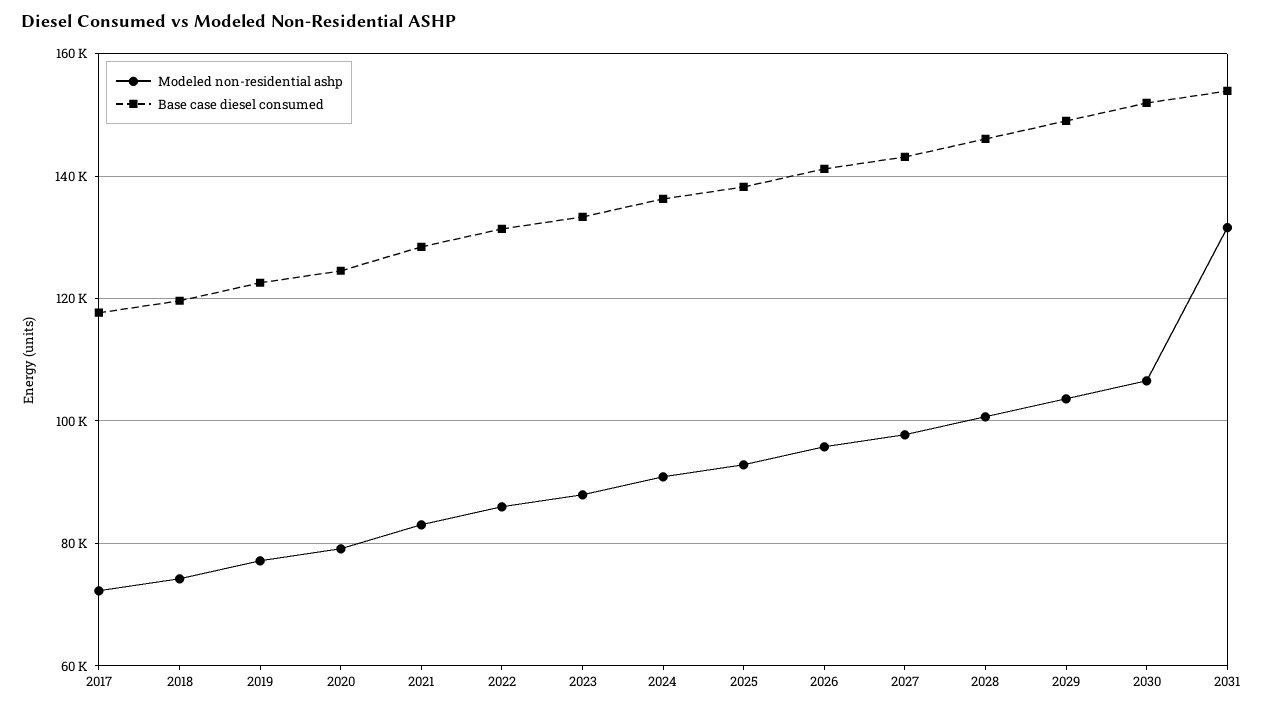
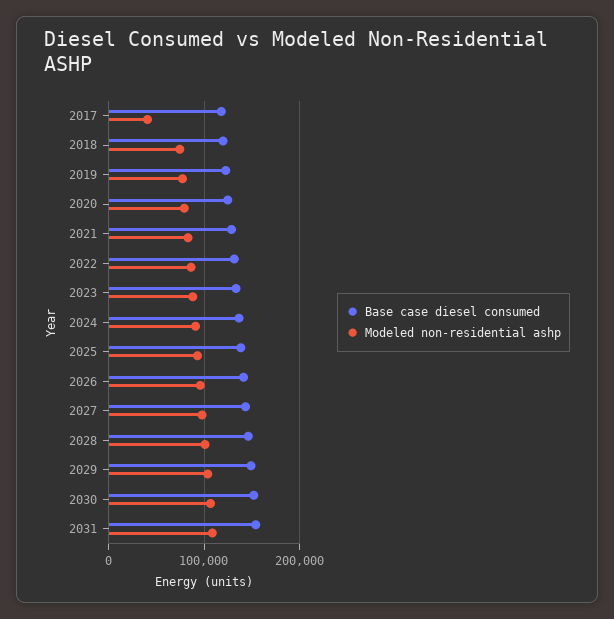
Modeled non-residential ashp, 2017: 72000 -> 40000
Modeled non-residential ashp, 2031: 132000 -> 110000

